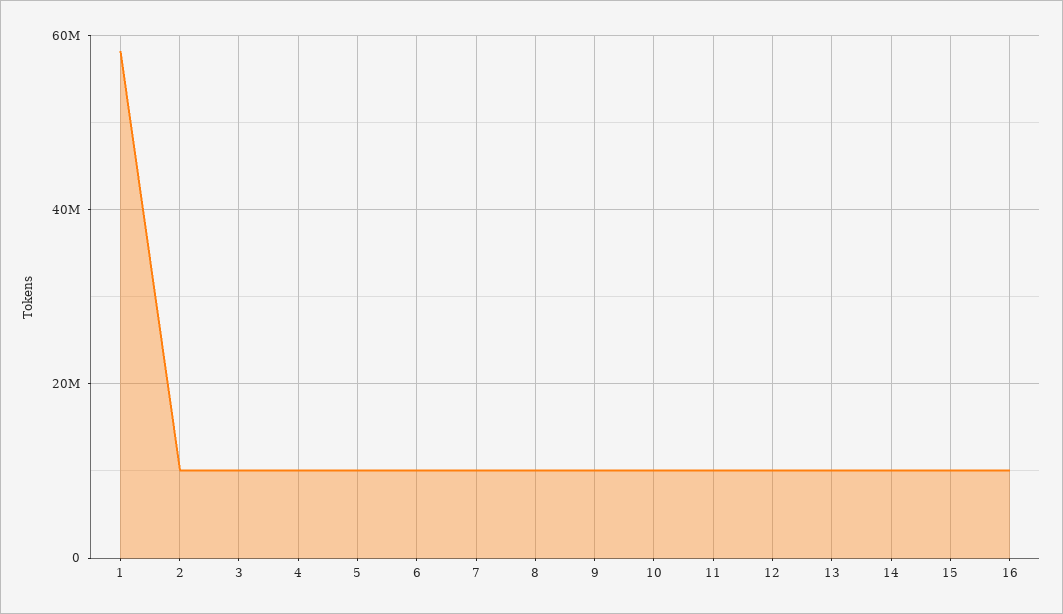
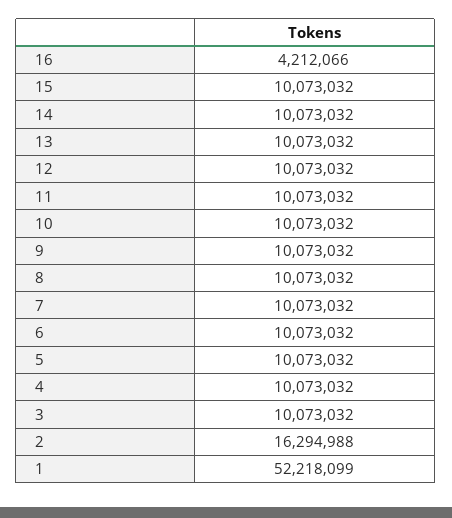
1: 58000000 -> 52218099
2: 10000000 -> 16294988
16: 10000000 -> 4212066

